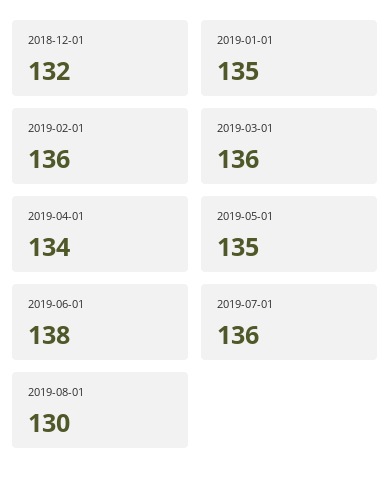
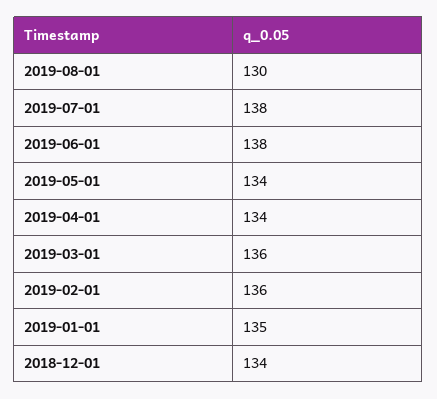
2018-12-01: 132 -> 134
2019-05-01: 135 -> 134
2019-07-01: 136 -> 138

